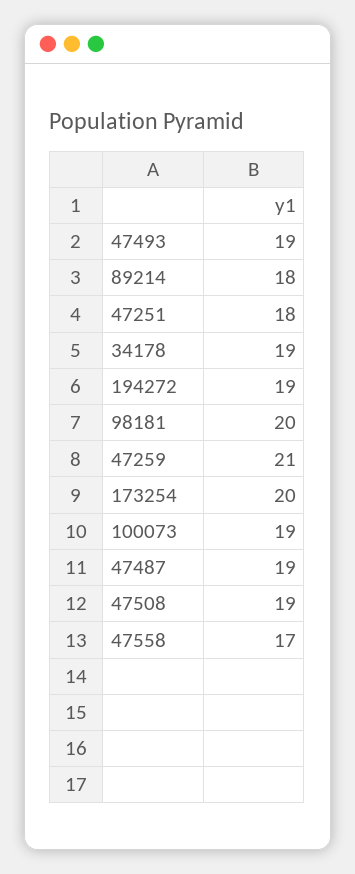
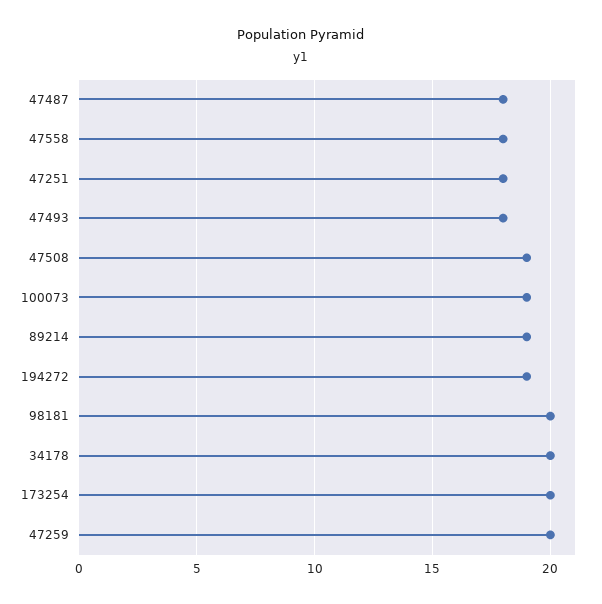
47493: 19 -> 18
89214: 18 -> 19
34178: 19 -> 20
47259: 21 -> 20
47487: 19 -> 18
47558: 17 -> 18

